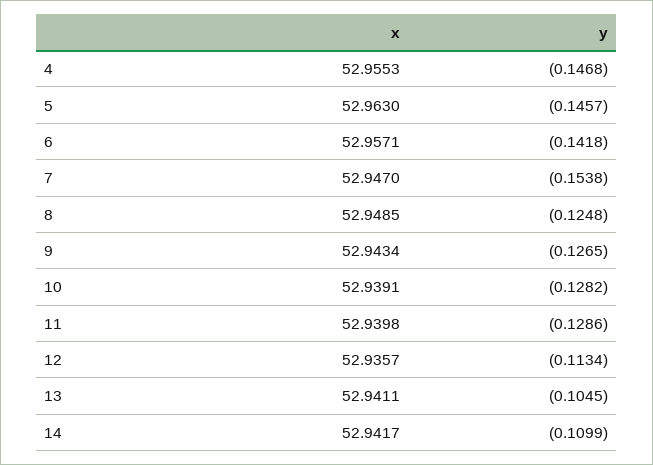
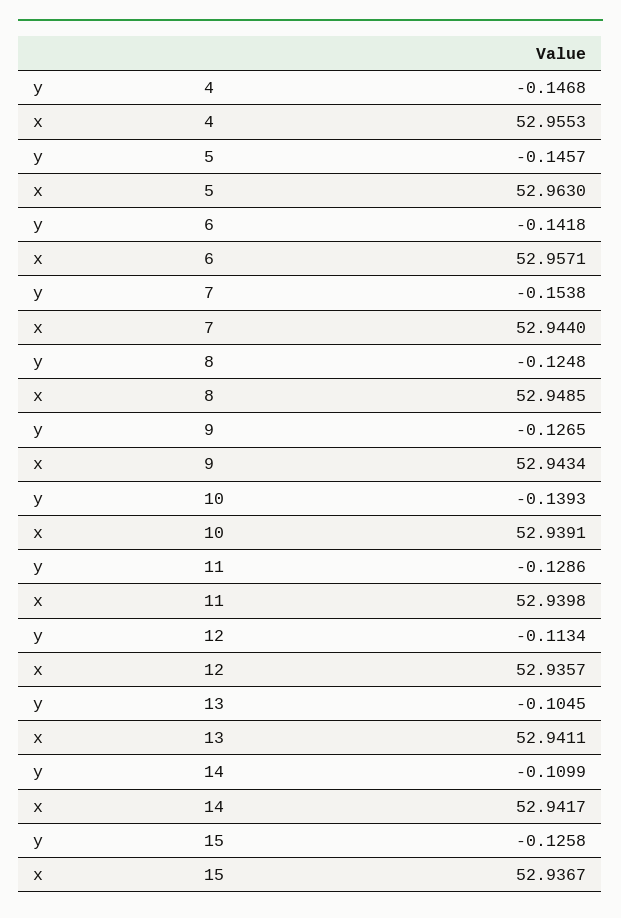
x, 7: 52.947 -> 52.944
y, 10: -0.1282 -> -0.1393
y, 15: none -> -0.1258
x, 15: none -> 52.9367

